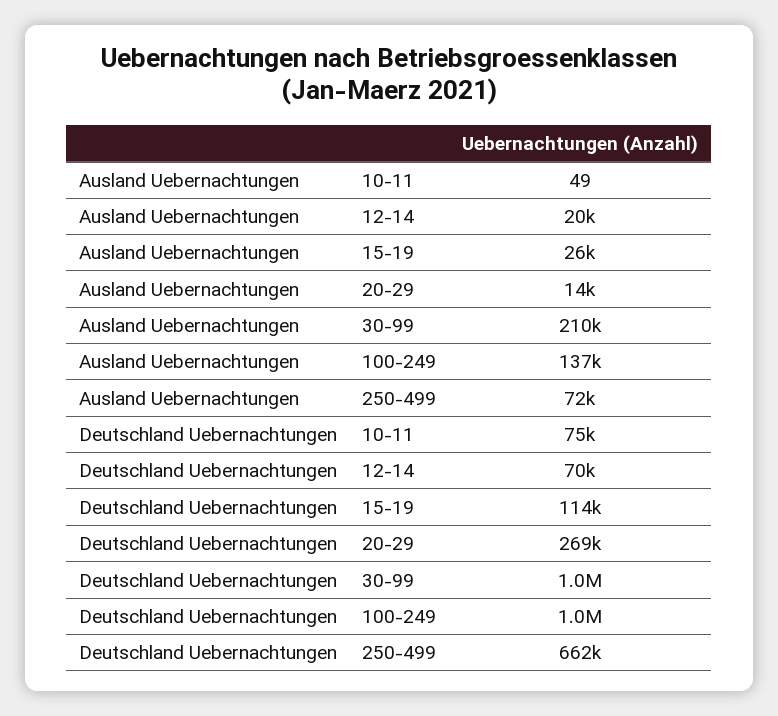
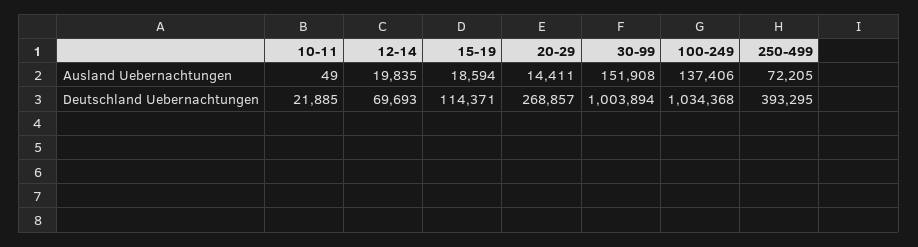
Ausland Uebernachtungen, 15-19: 26000 -> 18594
Ausland Uebernachtungen, 30-99: 210000 -> 151908
Deutschland Uebernachtungen, 10-11: 75000 -> 21885
Deutschland Uebernachtungen, 250-499: 662000 -> 393295

